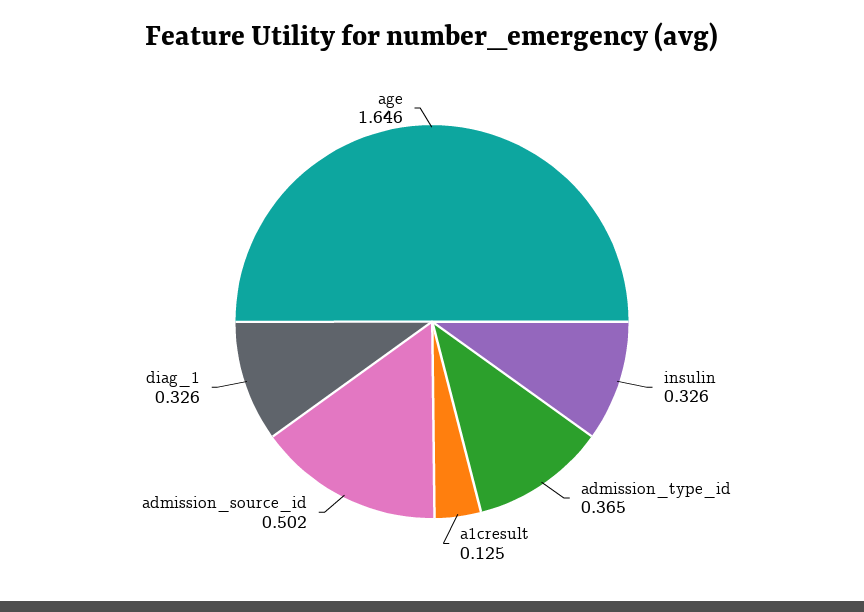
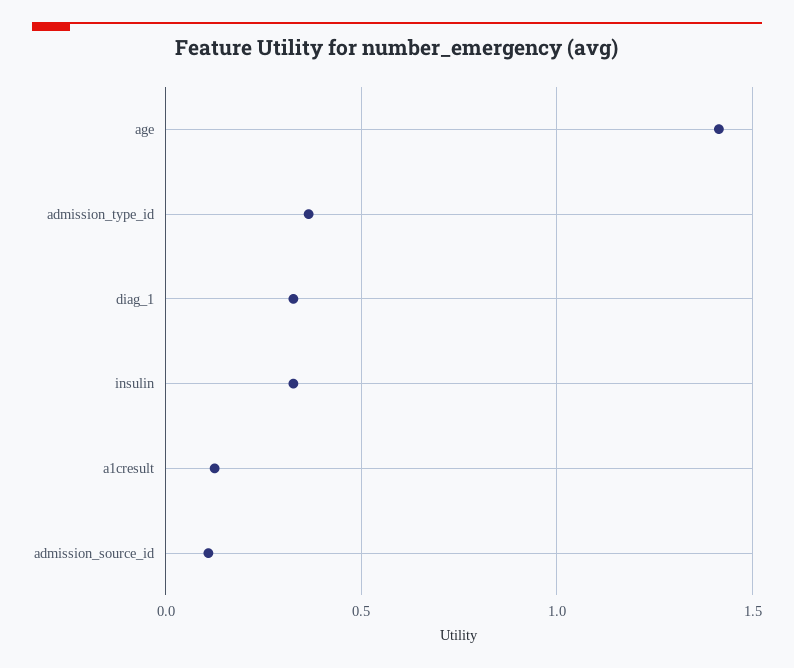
admission_source_id: 0.502 -> 0.1
age: 1.646 -> 1.4

